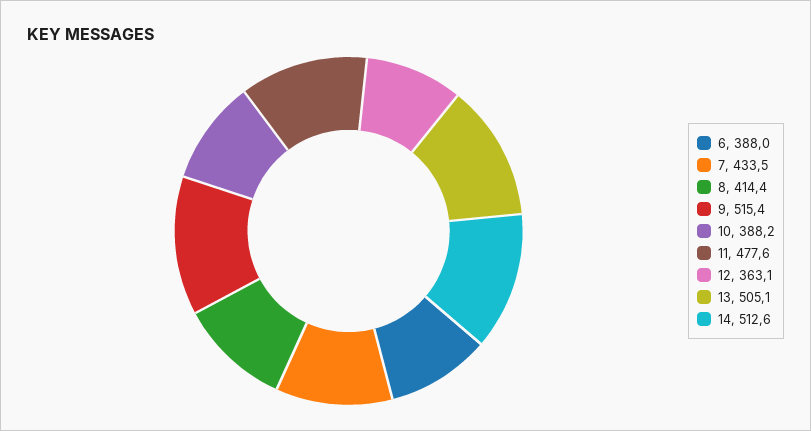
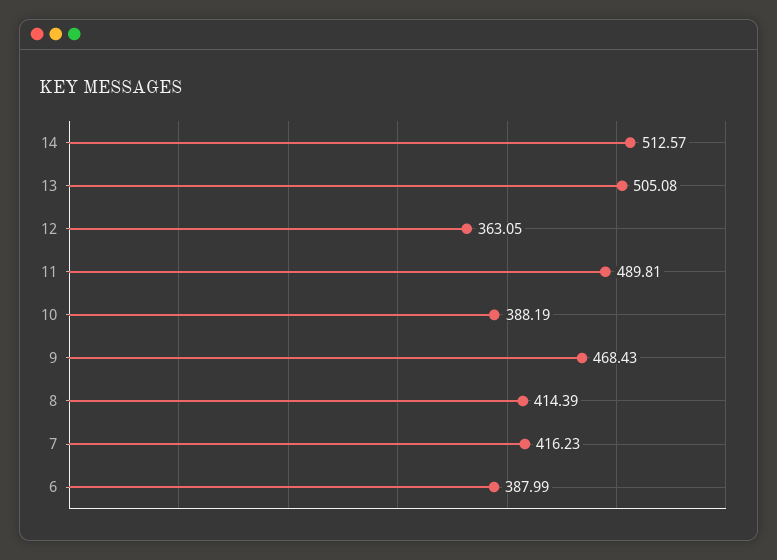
7: 433.5 -> 416.23
9: 515.4 -> 468.43
11: 477.6 -> 489.81

